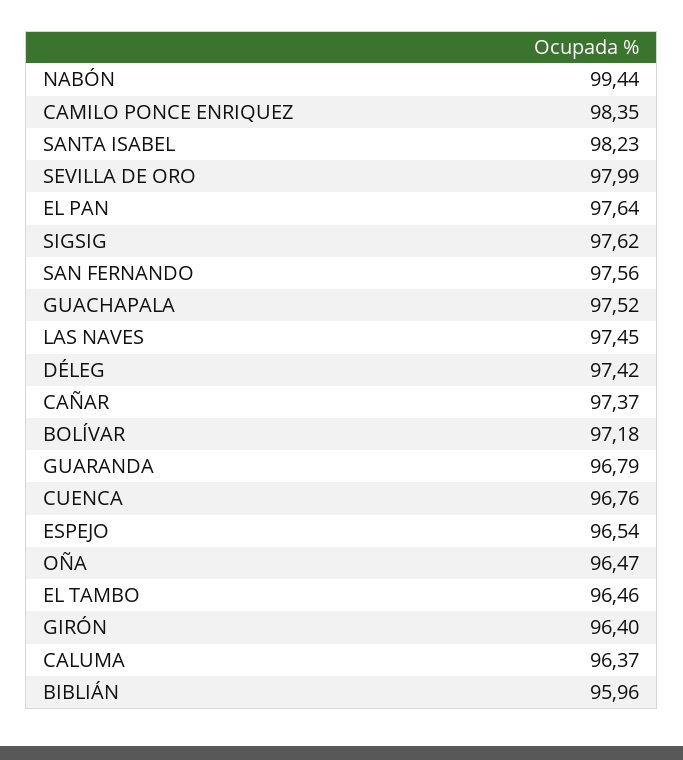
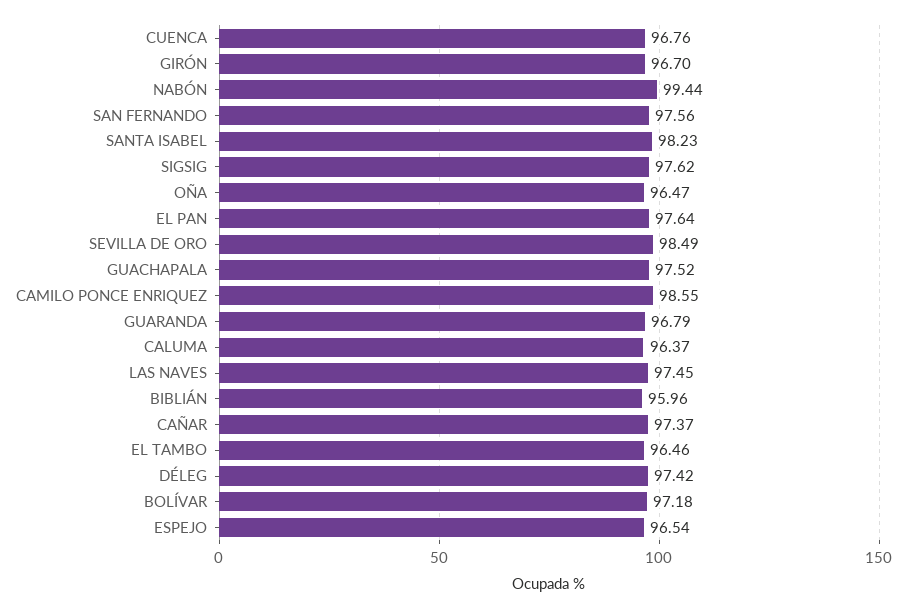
CAMILO PONCE ENRIQUEZ: 98.35 -> 98.55
SEVILLA DE ORO: 97.99 -> 98.49
GIRÓN: 96.4 -> 96.7

